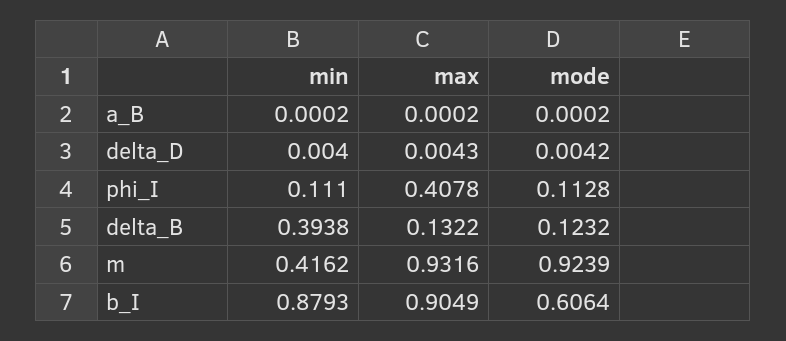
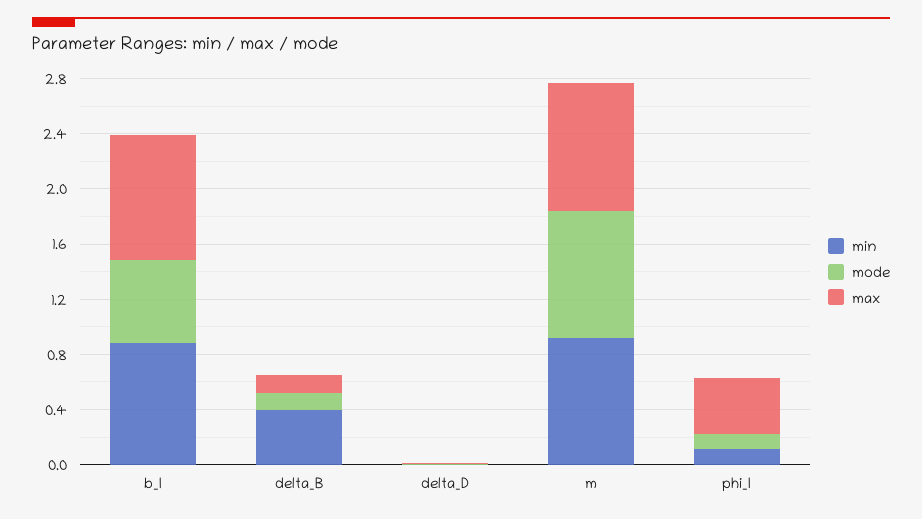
min, a_B: 0.0002 -> none
max, a_B: 0.0002 -> none
mode, a_B: 0.0002 -> none
min, m: 0.4162 -> 0.9

